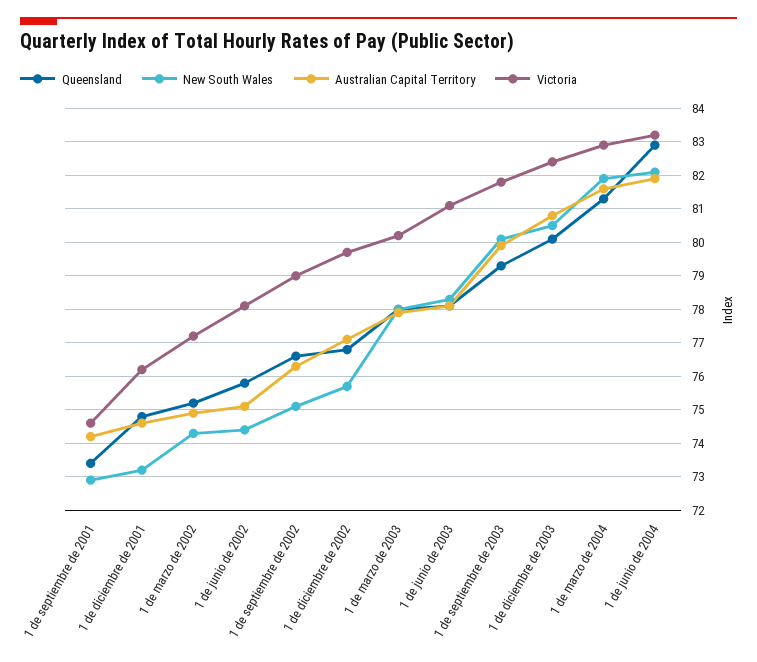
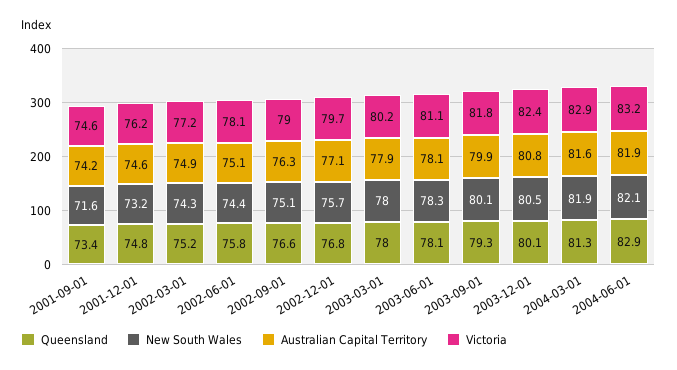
New South Wales, 1 de septiembre de 2001: 73 -> 71.6

